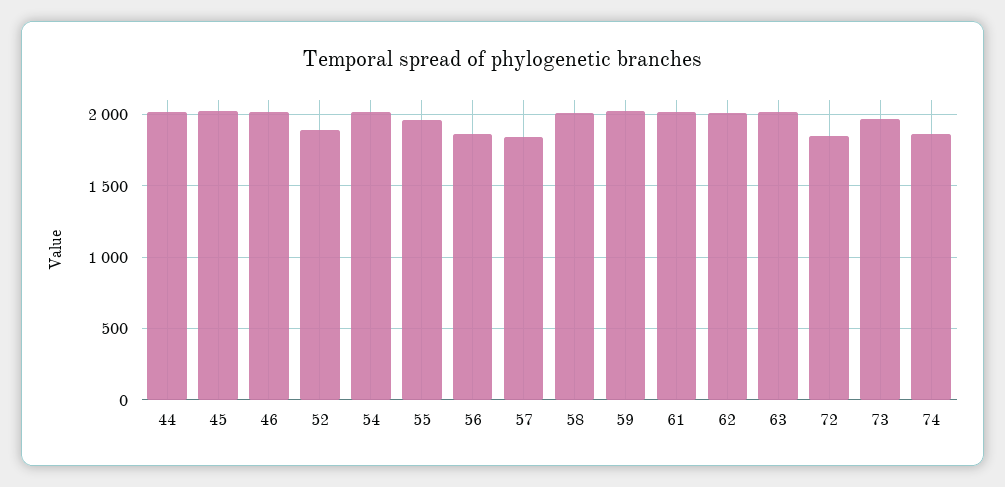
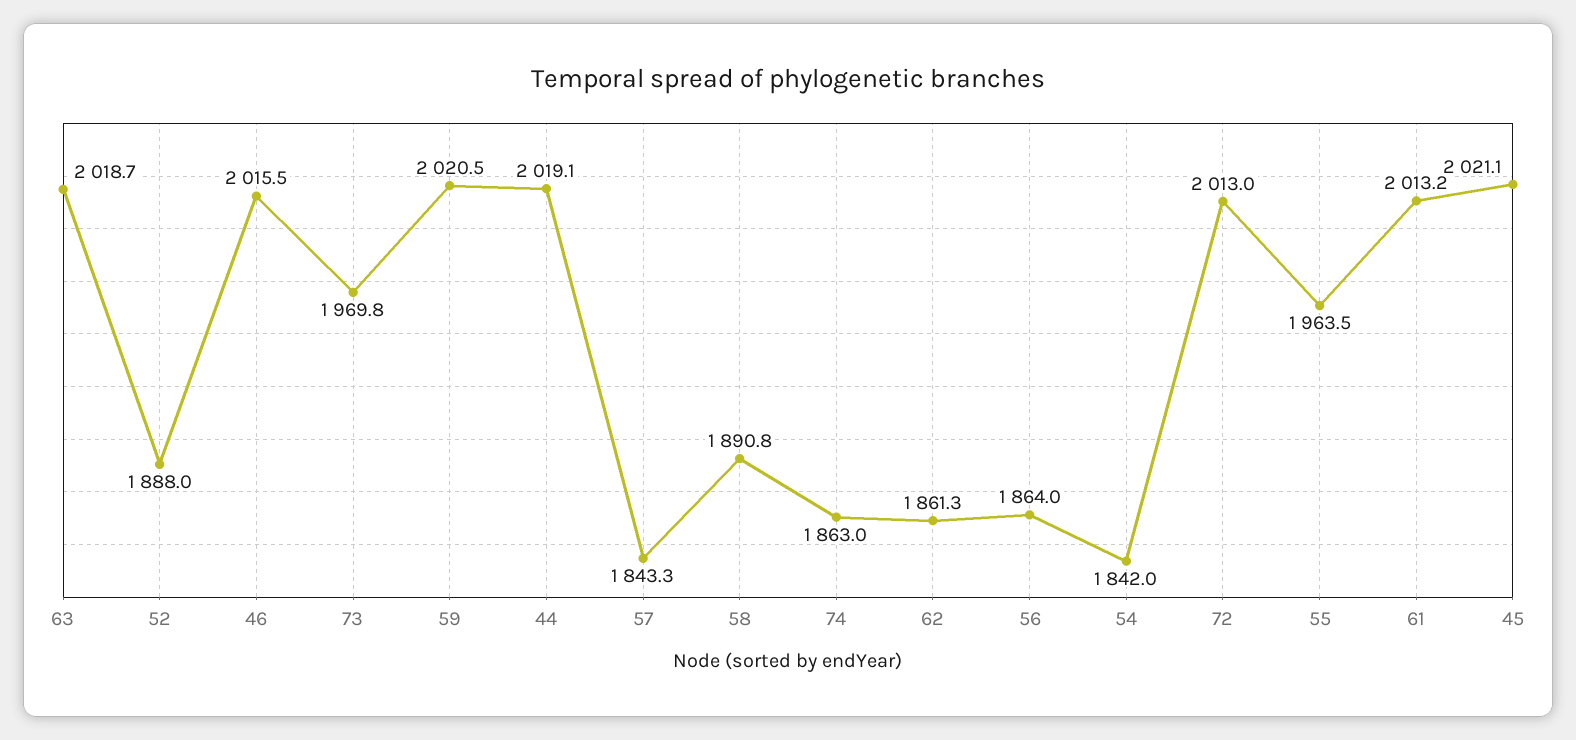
54: 2000 -> 1842
58: 2000 -> 1890.8
62: 2000 -> 1861.3
72: 1850 -> 2013

